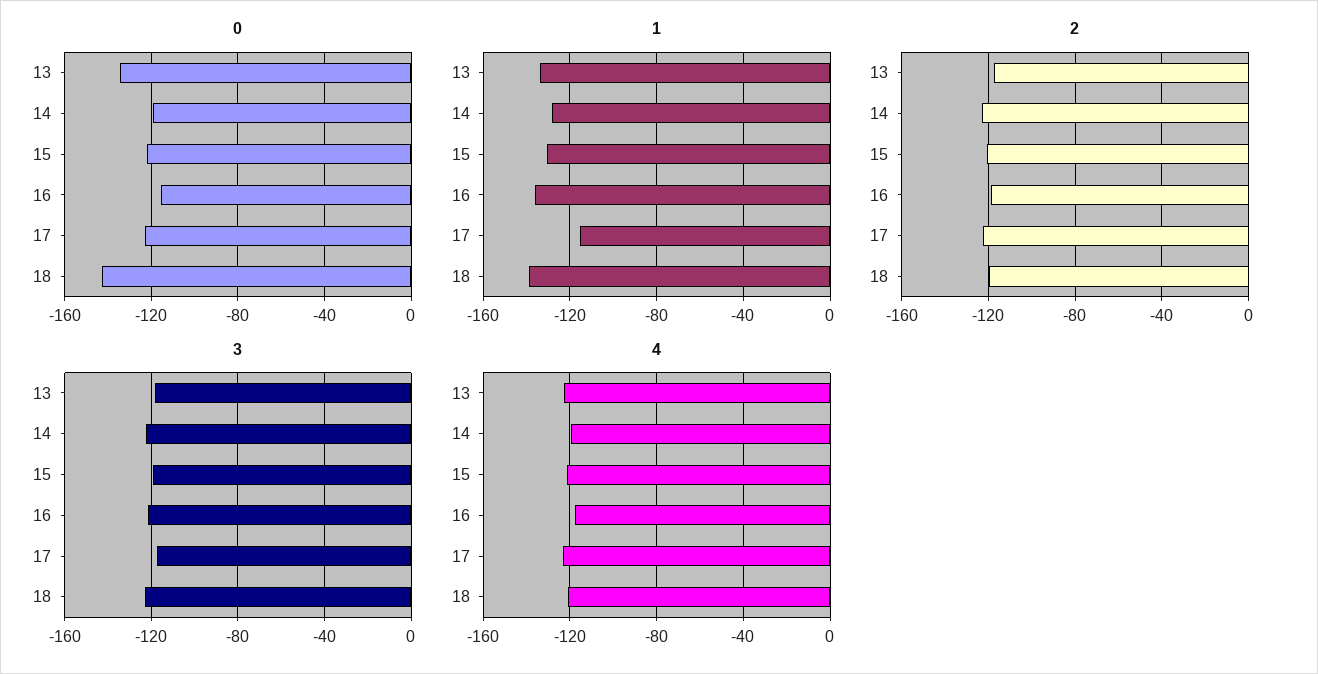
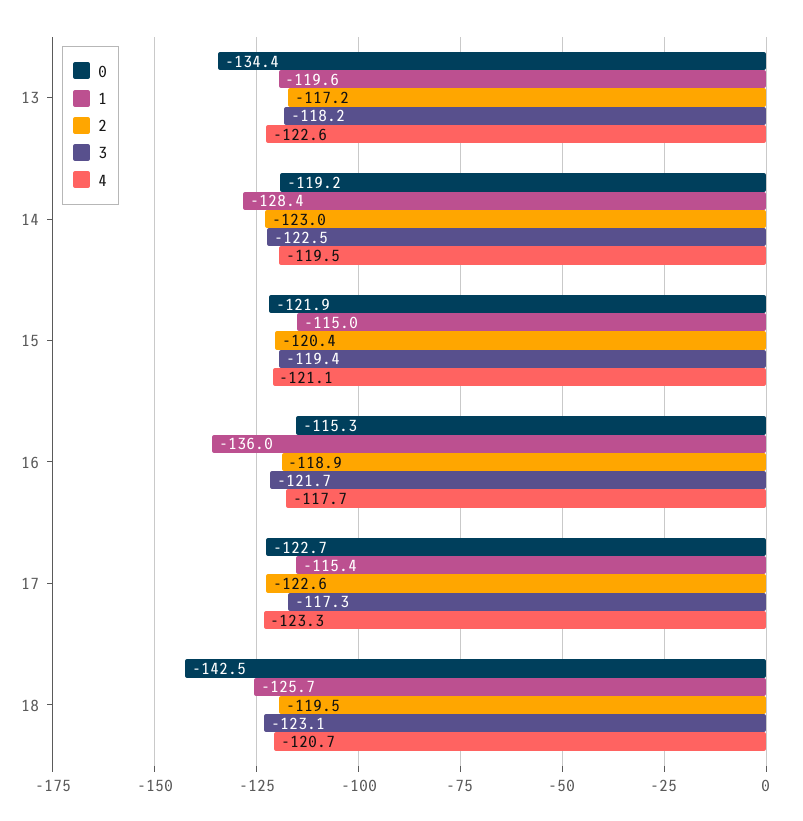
1, 13: -135 -> -119.6
1, 15: -130 -> -115
1, 18: -140 -> -125.7

